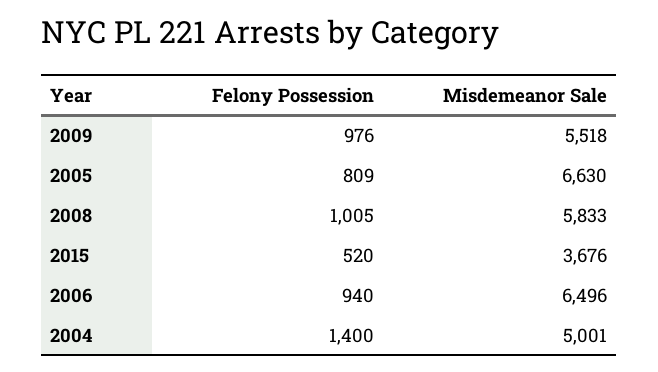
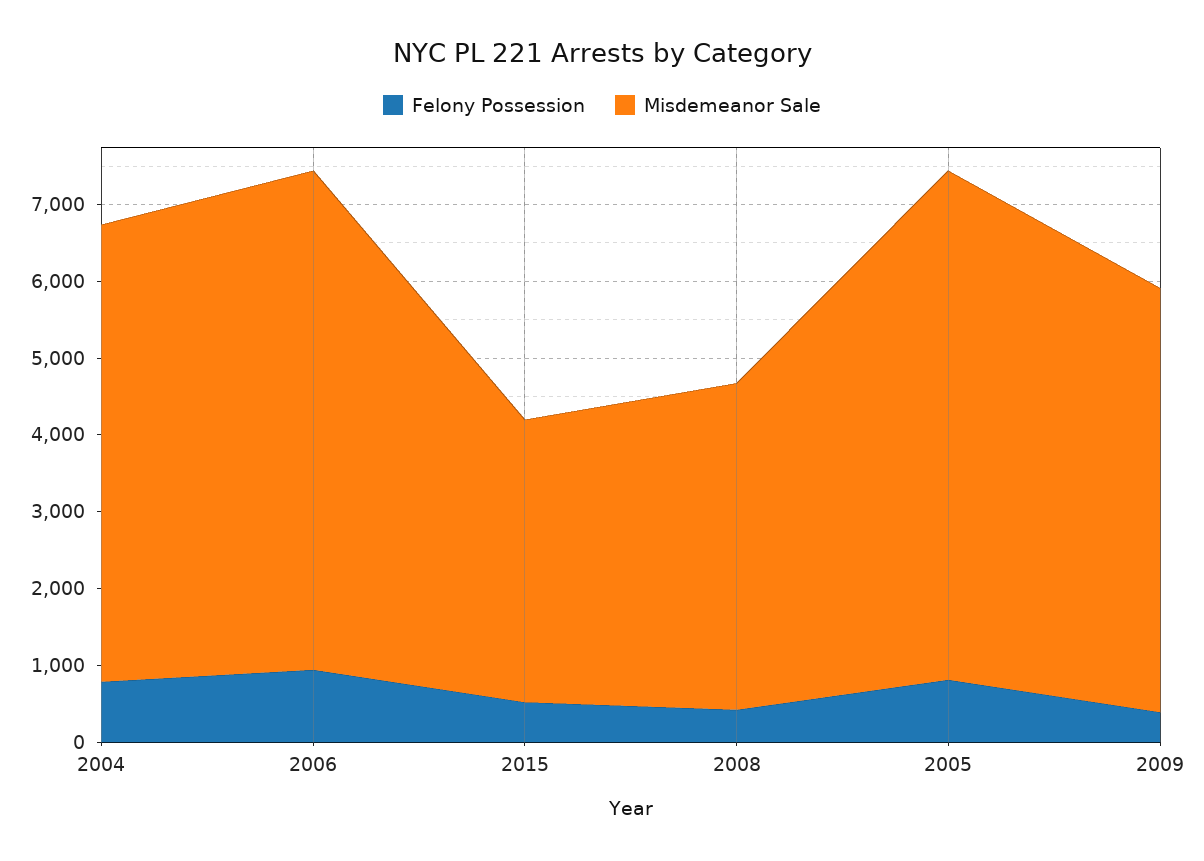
Felony Possession, 2009: 976 -> 400
Felony Possession, 2008: 1005 -> 400
Misdemeanor Sale, 2008: 5833 -> 4200
Felony Possession, 2004: 1400 -> 800
Misdemeanor Sale, 2004: 5001 -> 6000

